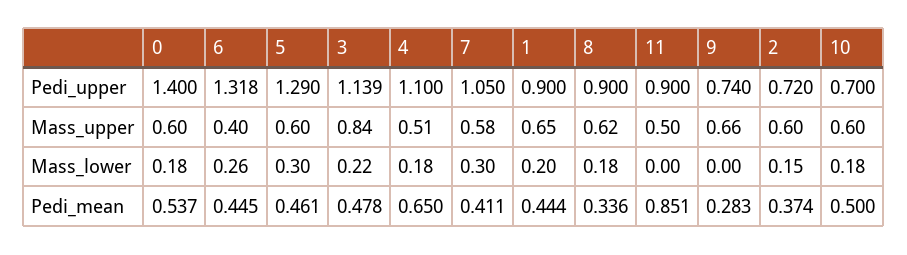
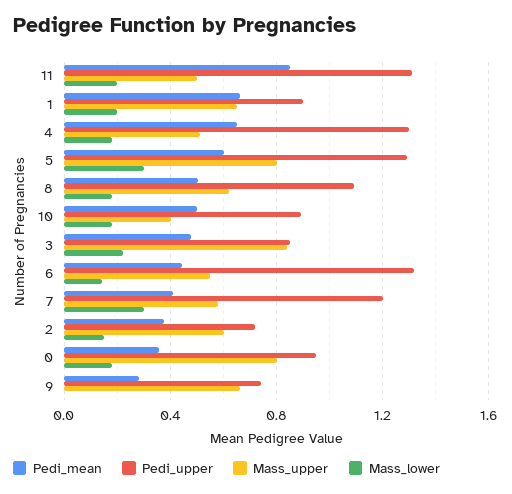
Pedi_upper, 0: 1.4 -> 0.95
Pedi_upper, 3: 1.139 -> 0.85
Pedi_upper, 4: 1.1 -> 1.3
Pedi_upper, 7: 1.05 -> 1.2
Pedi_upper, 8: 0.9 -> 1.1
Pedi_upper, 11: 0.9 -> 1.3
Pedi_upper, 10: 0.7 -> 0.9
Mass_upper, 0: 0.6 -> 0.8
Mass_upper, 6: 0.4 -> 0.55
Mass_upper, 5: 0.6 -> 0.8
Mass_upper, 10: 0.6 -> 0.4
Mass_lower, 6: 0.26 -> 0.15
Mass_lower, 11: 0 -> 0.2
Pedi_mean, 0: 0.537 -> 0.35
Pedi_mean, 5: 0.461 -> 0.6
Pedi_mean, 1: 0.444 -> 0.65
Pedi_mean, 8: 0.336 -> 0.5

